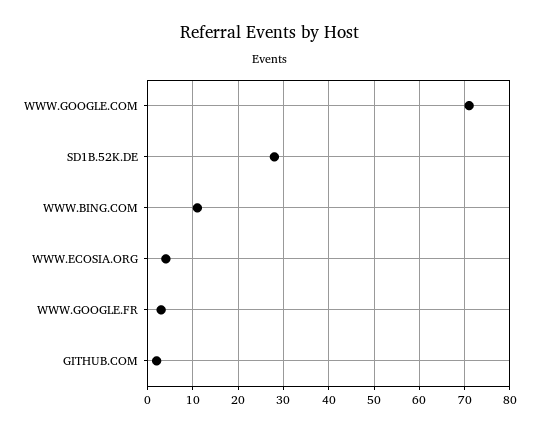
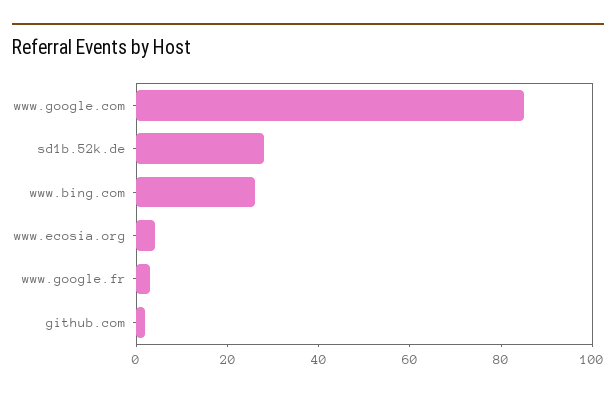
WWW.GOOGLE.COM: 70 -> 85
WWW.BING.COM: 10 -> 25

